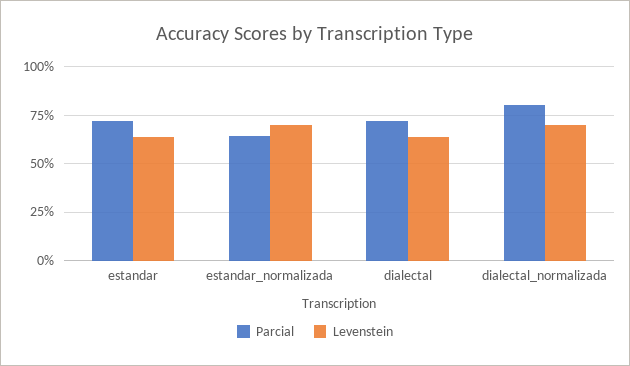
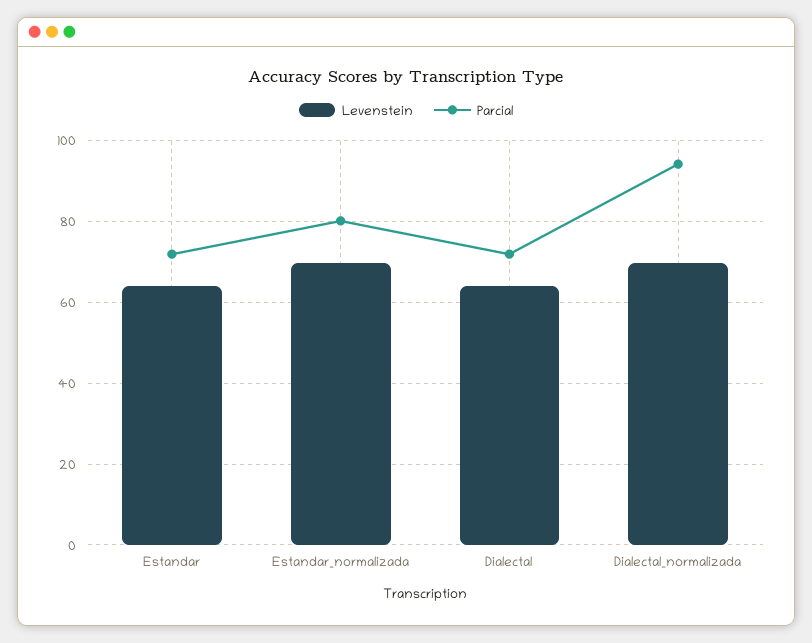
Parcial, estandar_normalizada: 65 -> 80
Parcial, dialectal_normalizada: 80 -> 94

